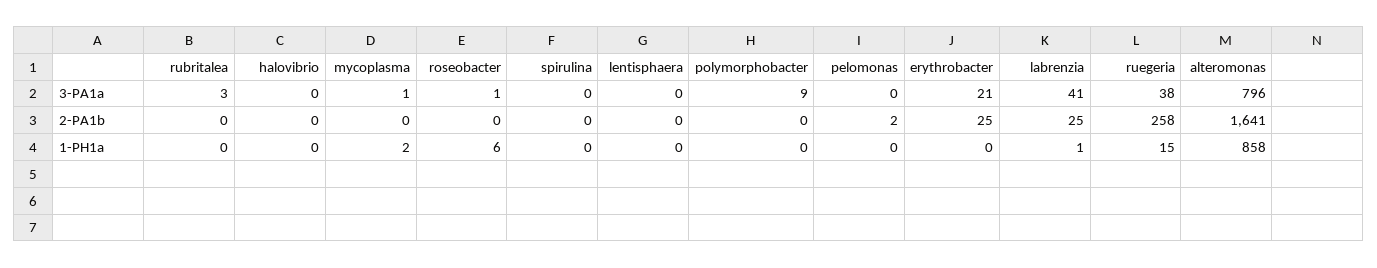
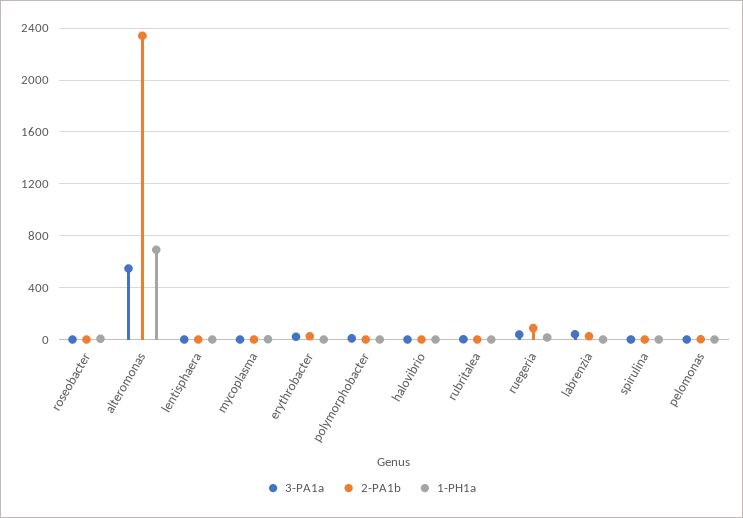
3-PA1a, alteromonas: 796 -> 550
2-PA1b, ruegeria: 258 -> 100
2-PA1b, alteromonas: 1641 -> 2350
1-PH1a, alteromonas: 858 -> 700

